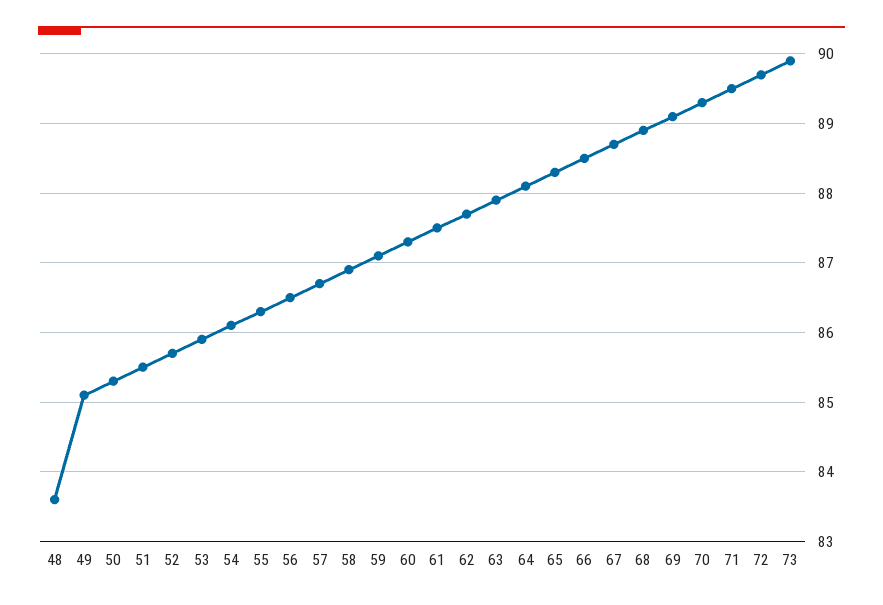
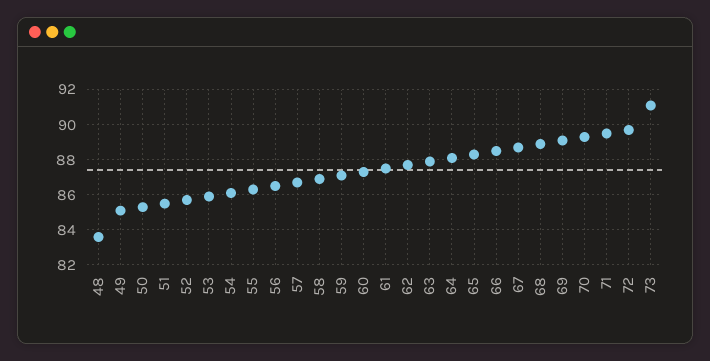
73: 89.9 -> 91

